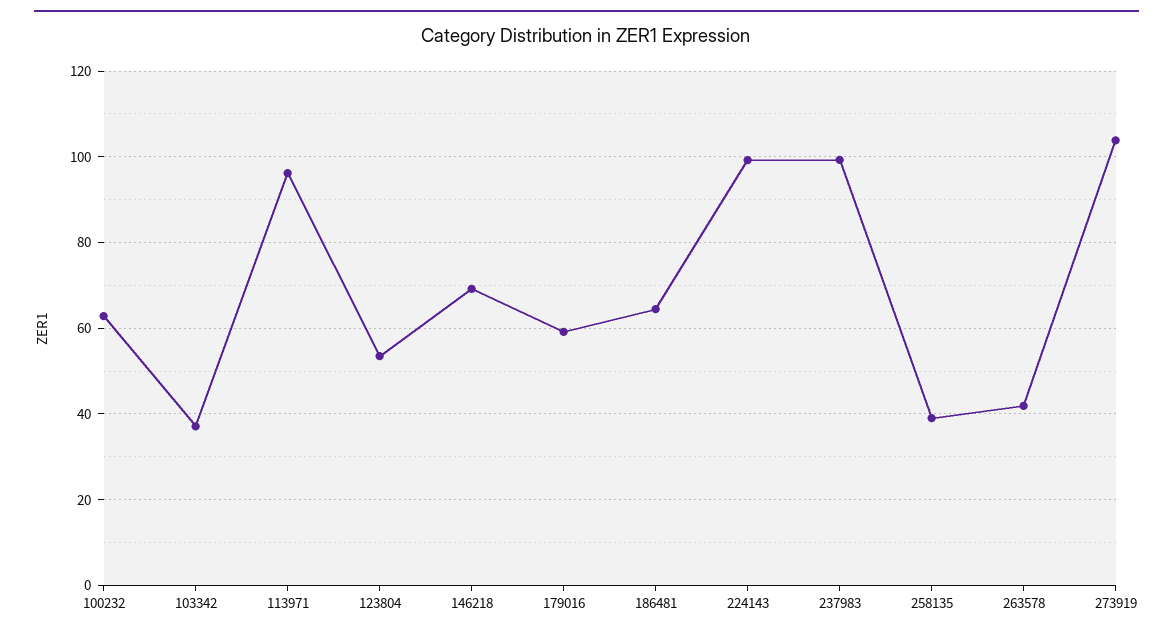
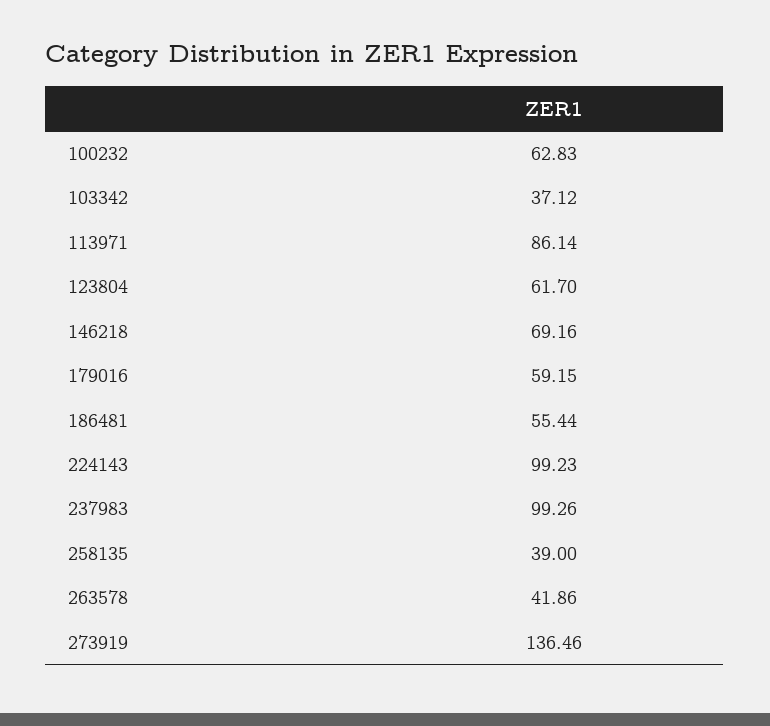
113971: 96 -> 86.14
123804: 54 -> 61.7
186481: 64 -> 55.44
273919: 104 -> 136.46

